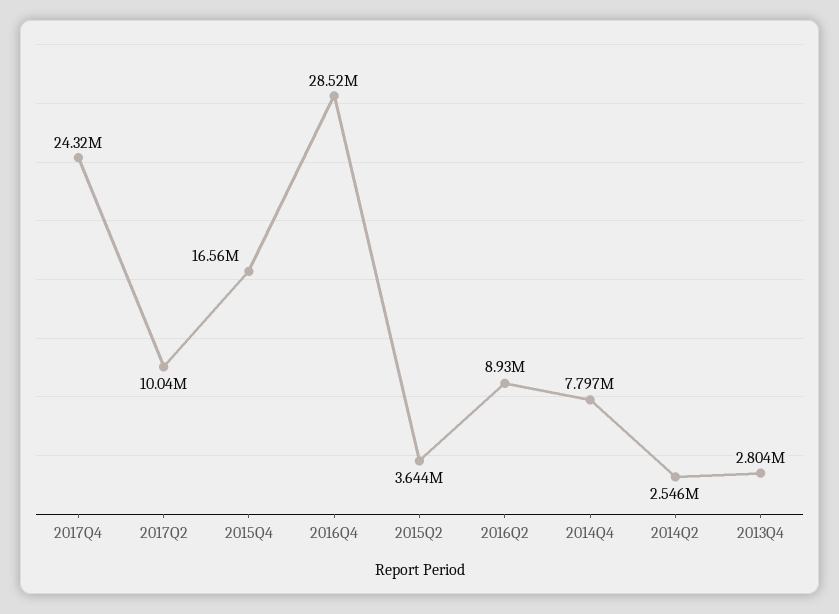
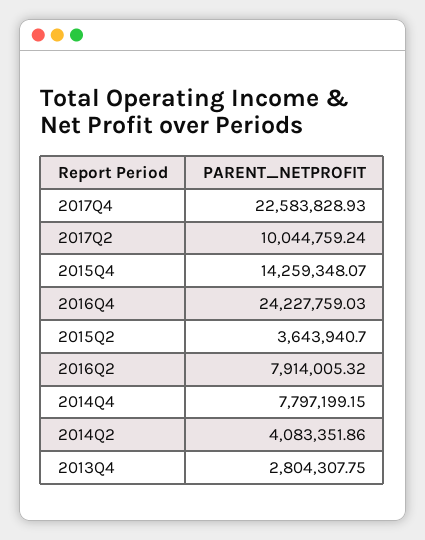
2017Q4: 24320000 -> 22583828.93
2015Q4: 16560000 -> 14259348.07
2016Q4: 28520000 -> 24227759.03
2016Q2: 8930000 -> 7914005.32
2014Q2: 2546000 -> 4083351.86

